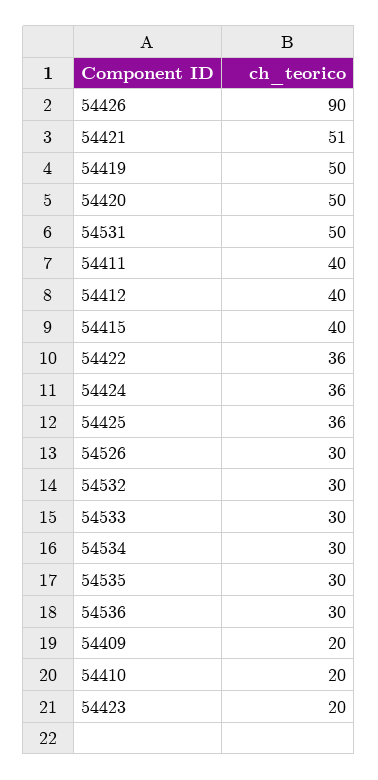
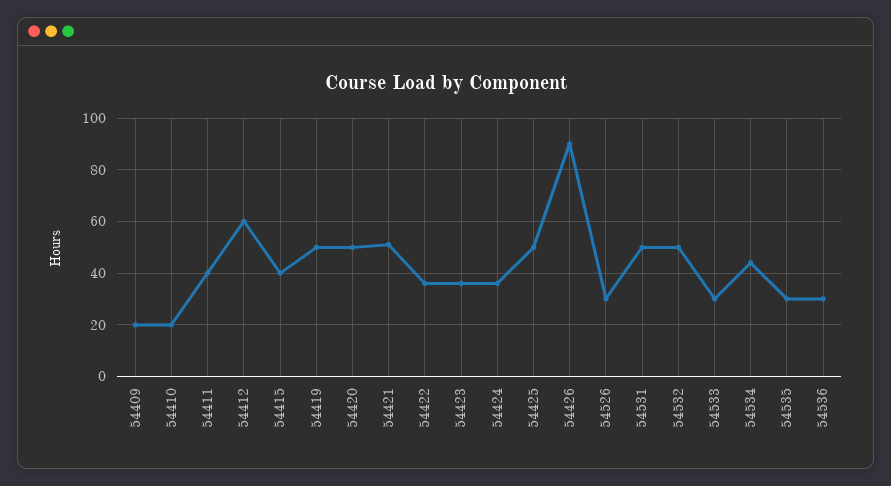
54412: 40 -> 60
54425: 36 -> 50
54532: 30 -> 50
54534: 30 -> 45
54423: 20 -> 35

